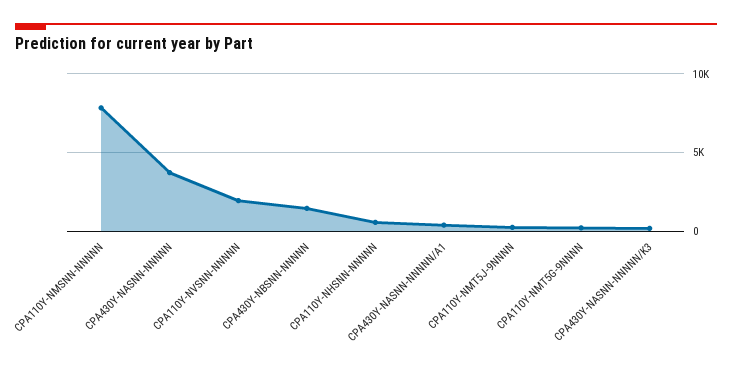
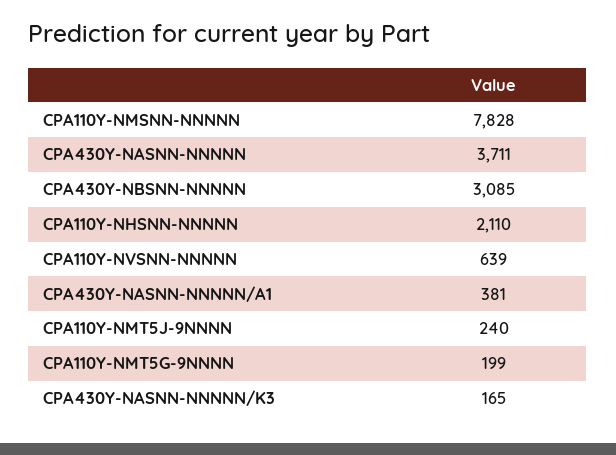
CPA110Y-NVSNN-NNNNN: 2000 -> 639
CPA430Y-NBSNN-NNNNN: 1500 -> 3085
CPA110Y-NHSNN-NNNNN: 500 -> 2110

